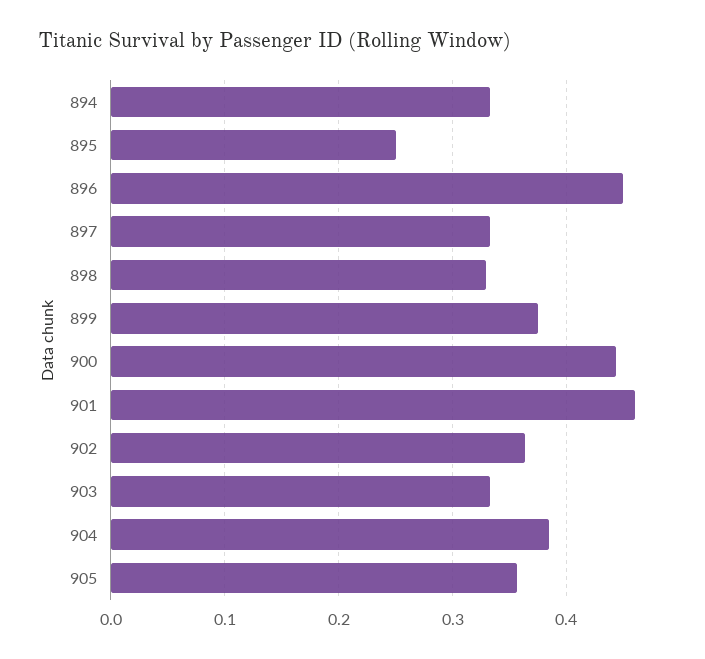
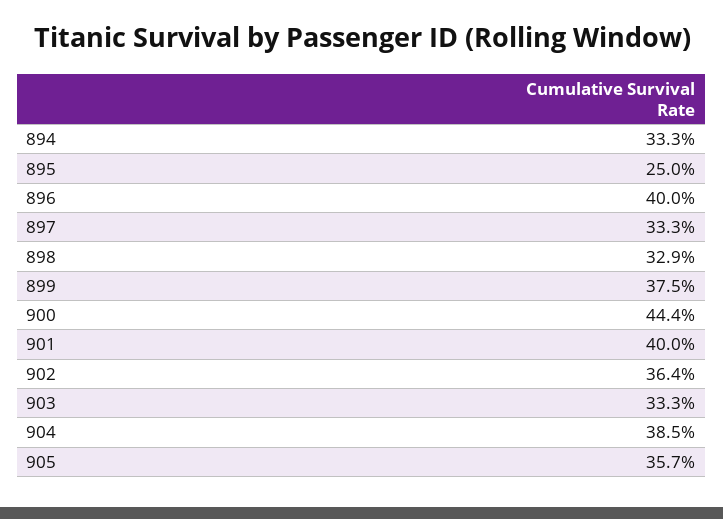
896: 0.45 -> 0.4
901: 0.46 -> 0.4

